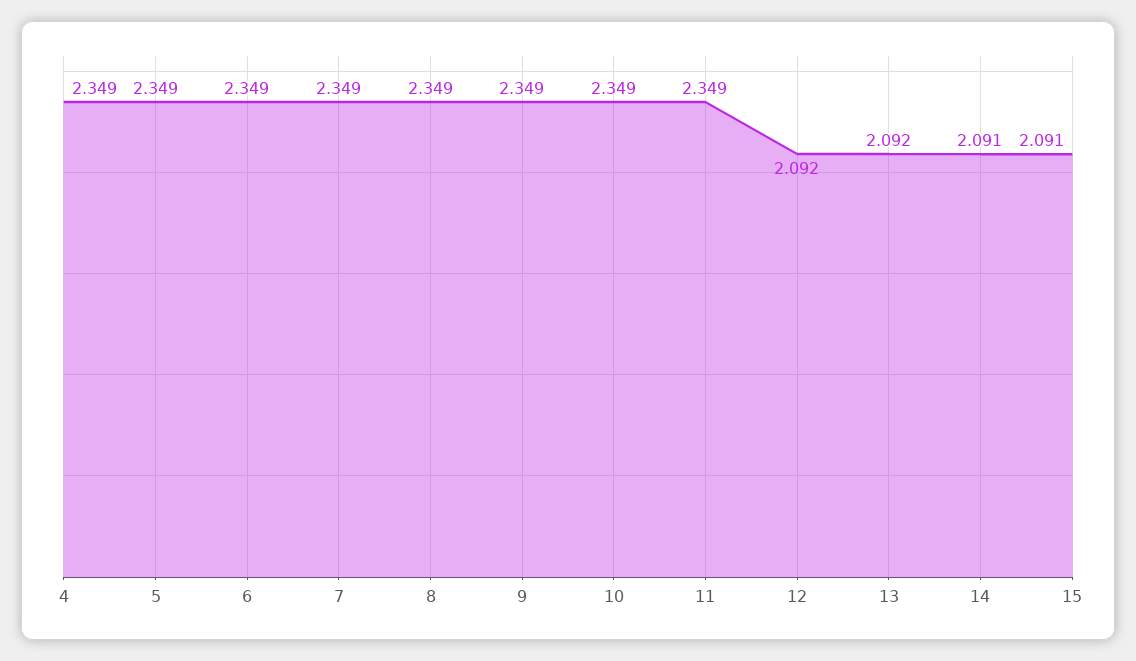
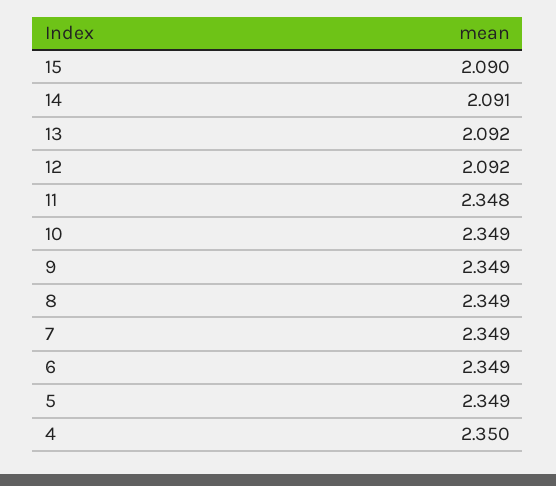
4: 2.349 -> 2.35
11: 2.349 -> 2.348
15: 2.091 -> 2.09

